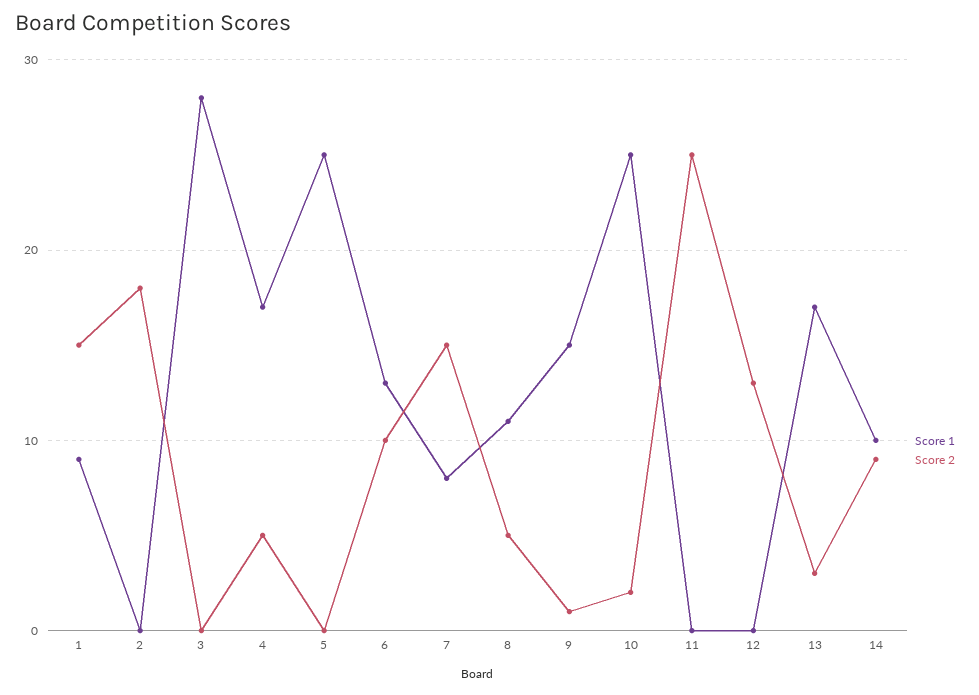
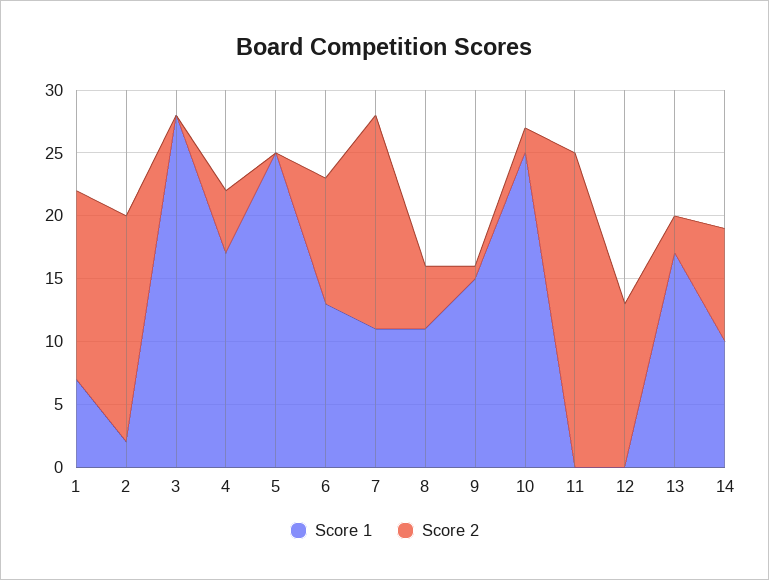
Score 1, 1: 9 -> 7
Score 1, 2: 0 -> 2
Score 1, 7: 8 -> 11
Score 2, 7: 15 -> 17

